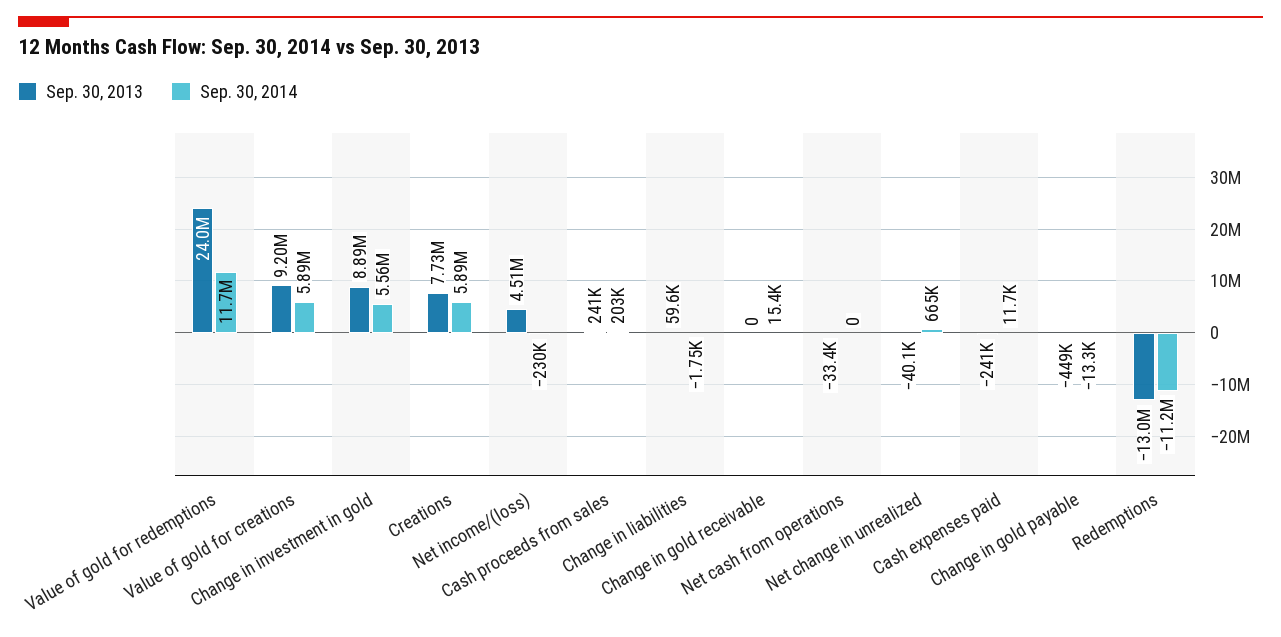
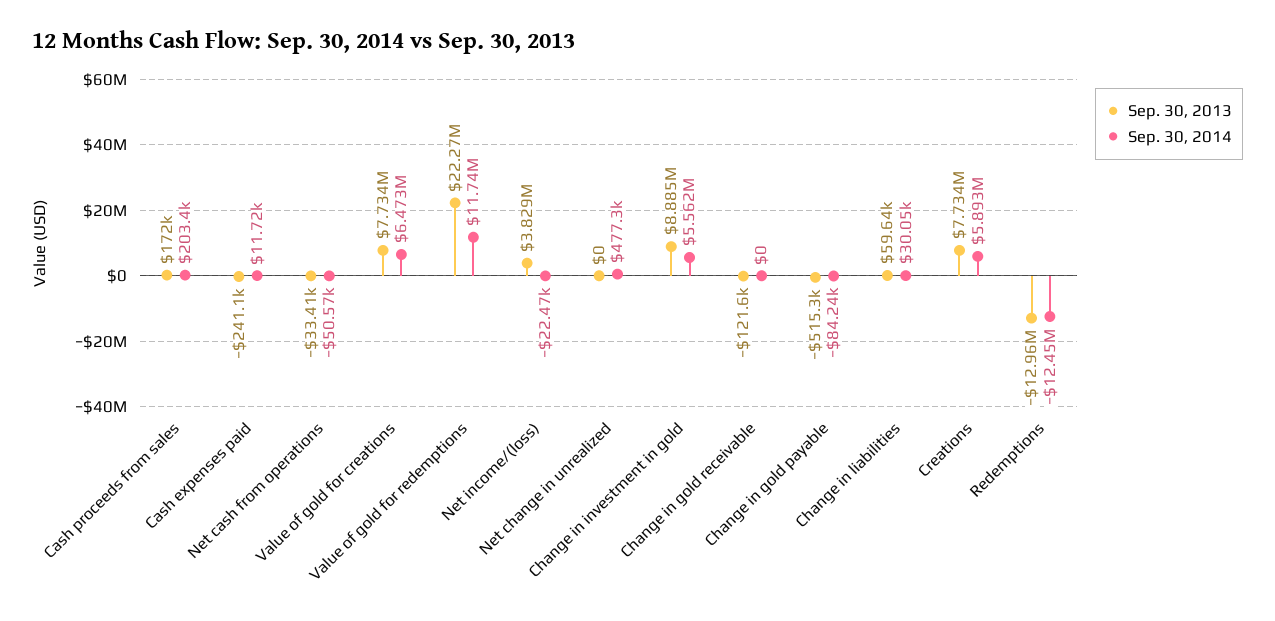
Sep. 30, 2013, Value of gold for redemptions: 24000000 -> 22270000
Sep. 30, 2013, Value of gold for creations: 9200000 -> 7734000
Sep. 30, 2014, Value of gold for creations: 5890000 -> 6473000
Sep. 30, 2013, Net income/(loss): 4510000 -> 3829000
Sep. 30, 2014, Net income/(loss): -230000 -> -22470
Sep. 30, 2013, Cash proceeds from sales: 241000 -> 172000
Sep. 30, 2014, Change in liabilities: -1750 -> 30050
Sep. 30, 2013, Change in gold receivable: 0 -> -121600
Sep. 30, 2014, Change in gold receivable: 15400 -> 0
Sep. 30, 2014, Net cash from operations: 0 -> -50570
Sep. 30, 2013, Net change in unrealized: -40100 -> 0
Sep. 30, 2014, Net change in unrealized: 665000 -> 477300
Sep. 30, 2013, Change in gold payable: -449000 -> -515300
Sep. 30, 2014, Change in gold payable: -13300 -> -84240
Sep. 30, 2014, Redemptions: -11200000 -> -12450000

